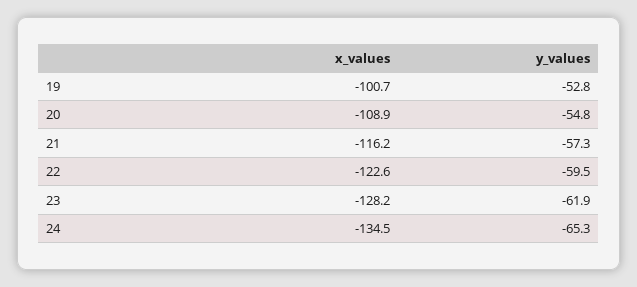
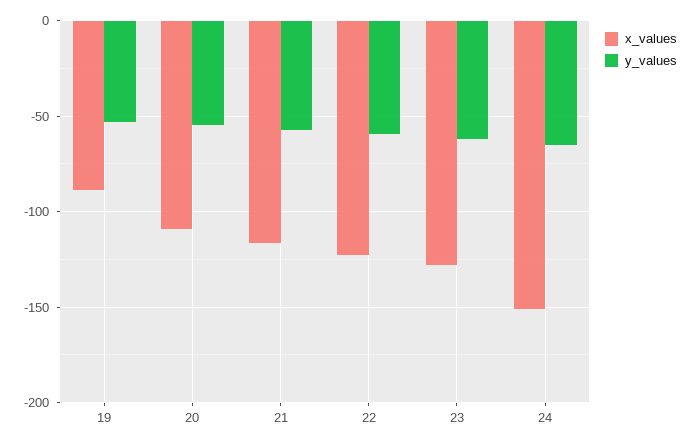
x_values, 19: -100.7 -> -90
x_values, 24: -134.5 -> -150

